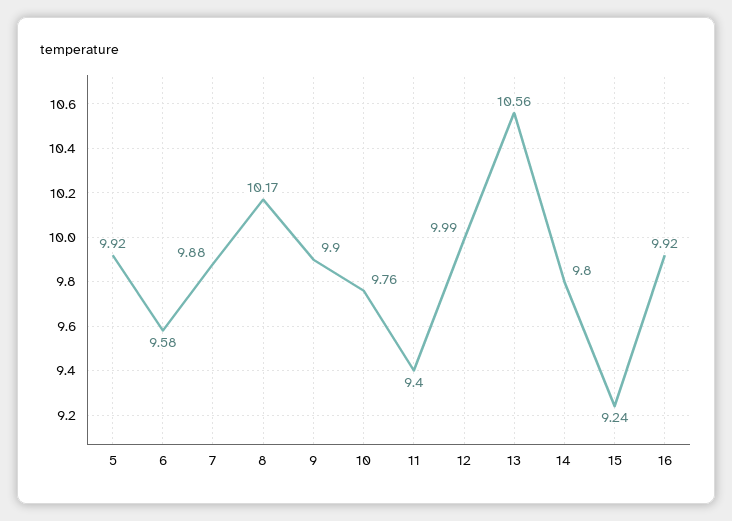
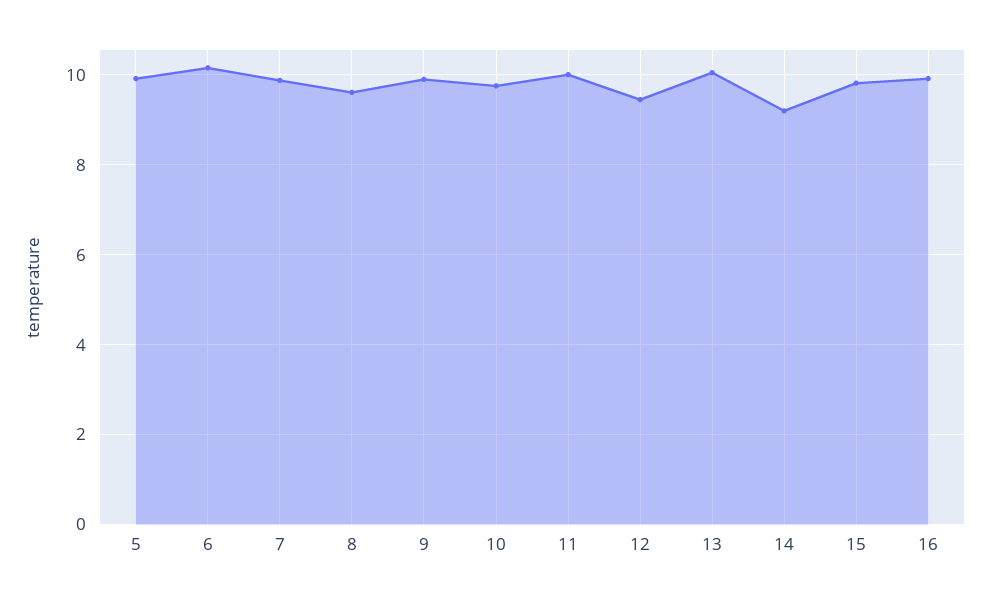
6: 9.58 -> 10.2
8: 10.17 -> 9.6
11: 9.4 -> 10
12: 9.99 -> 9.4
13: 10.56 -> 10
14: 9.8 -> 9.2
15: 9.24 -> 9.8

